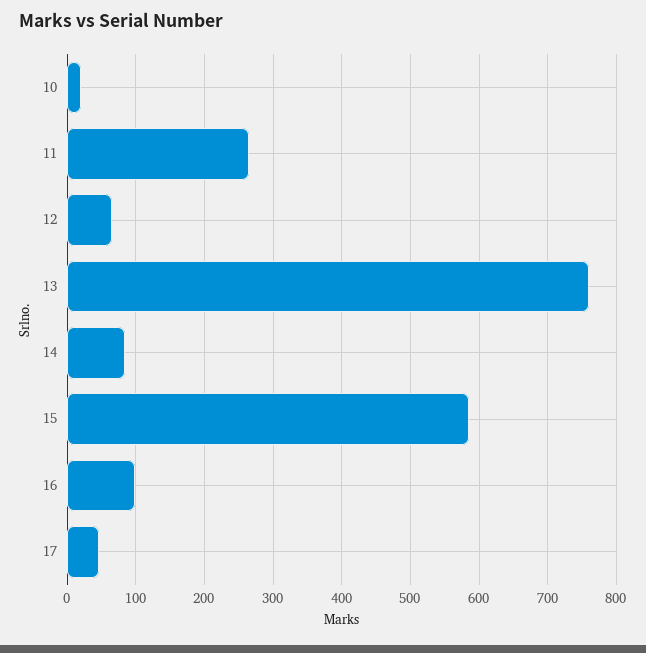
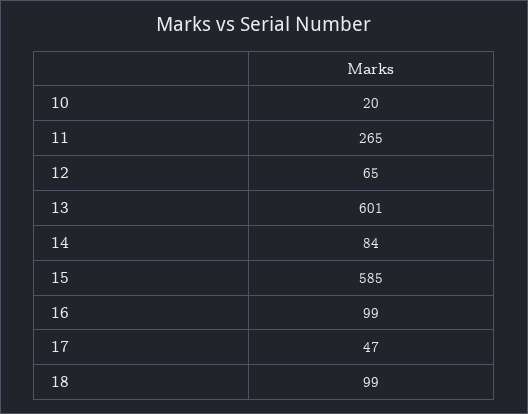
13: 760 -> 601
18: none -> 99

